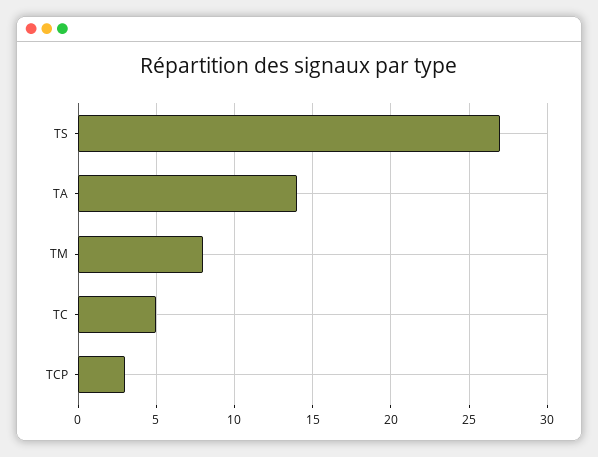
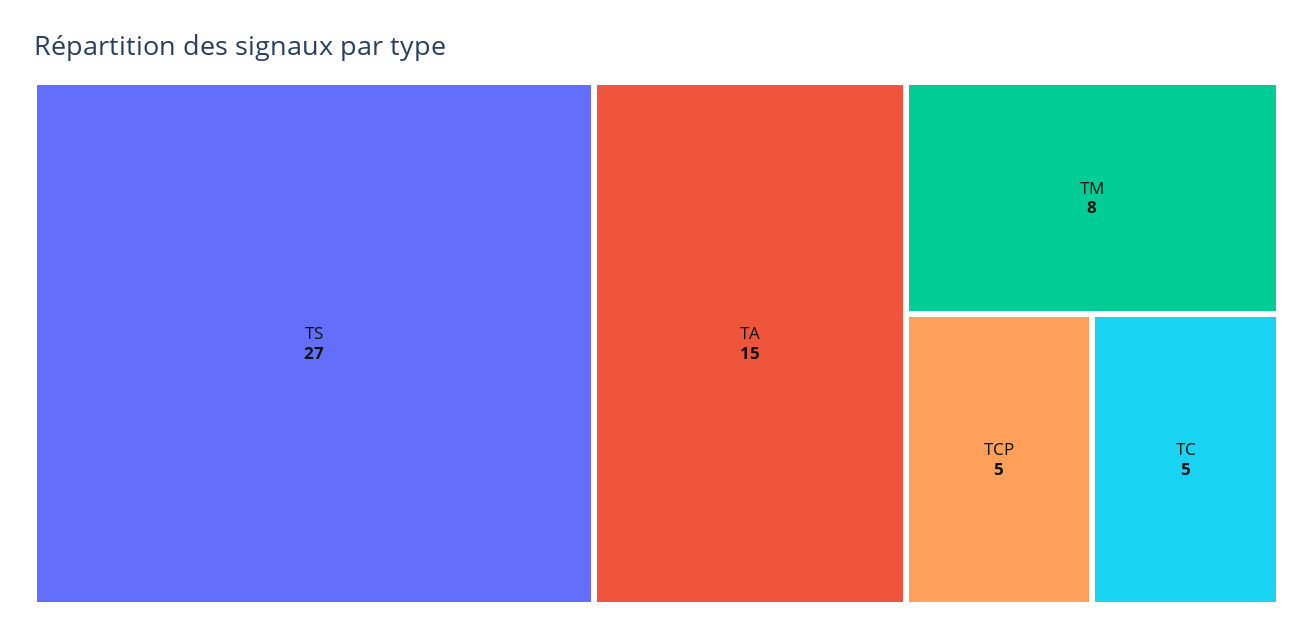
TA: 14 -> 15
TCP: 3 -> 5

